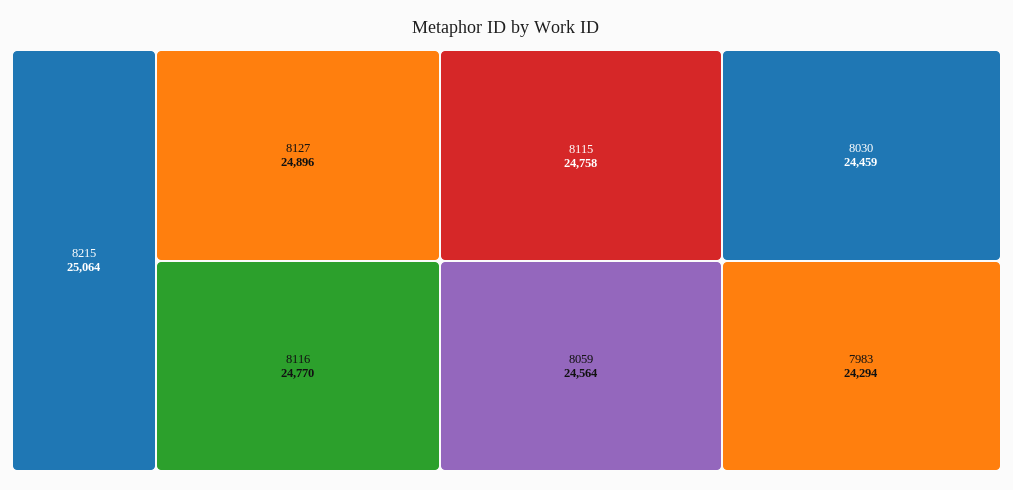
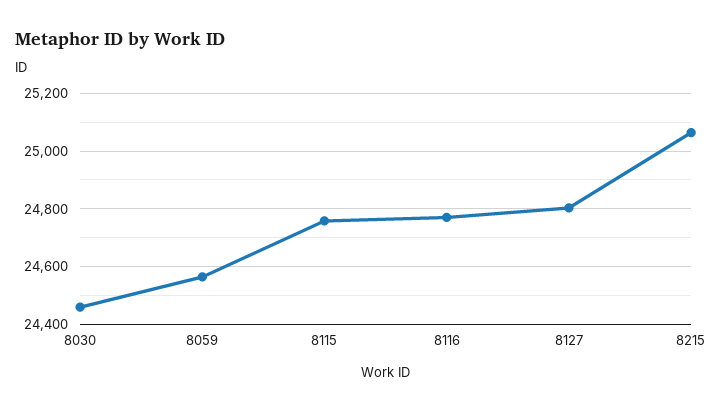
8127: 24896 -> 24800
7983: 24294 -> none

